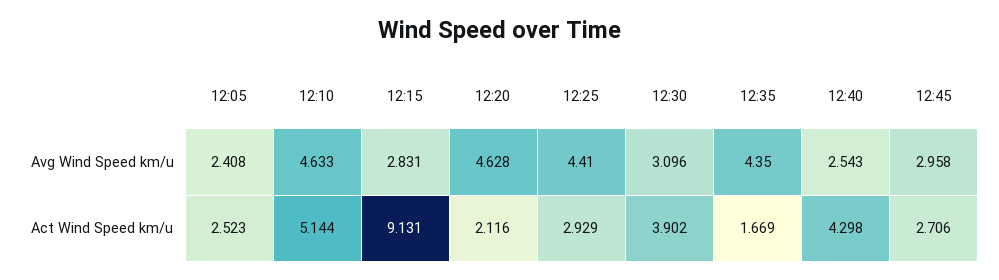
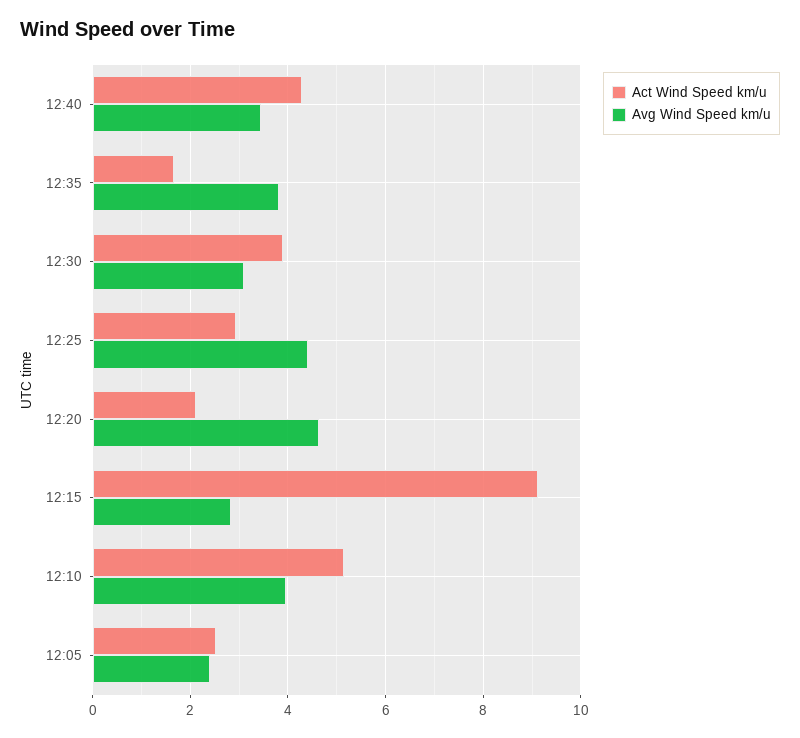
Avg Wind Speed km/u, 12:10: 4.633 -> 4
Avg Wind Speed km/u, 12:35: 4.35 -> 3.8
Avg Wind Speed km/u, 12:40: 2.543 -> 3.4
Avg Wind Speed km/u, 12:45: 2.958 -> none
Act Wind Speed km/u, 12:45: 2.706 -> none

